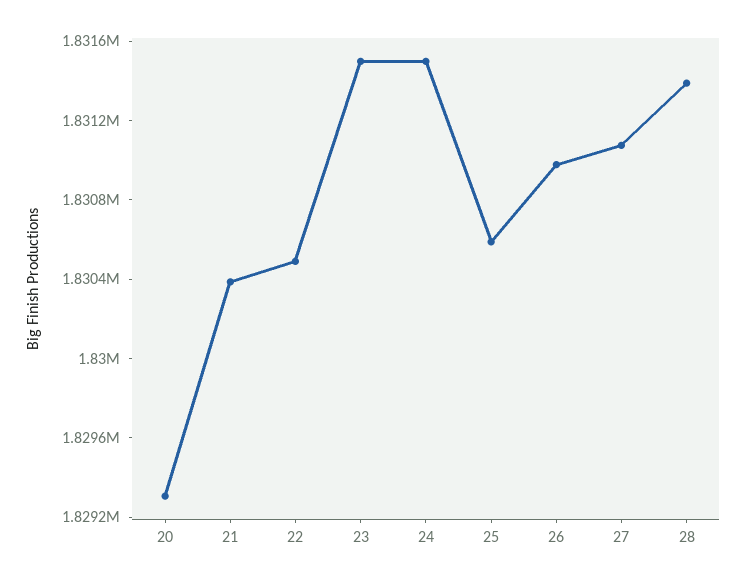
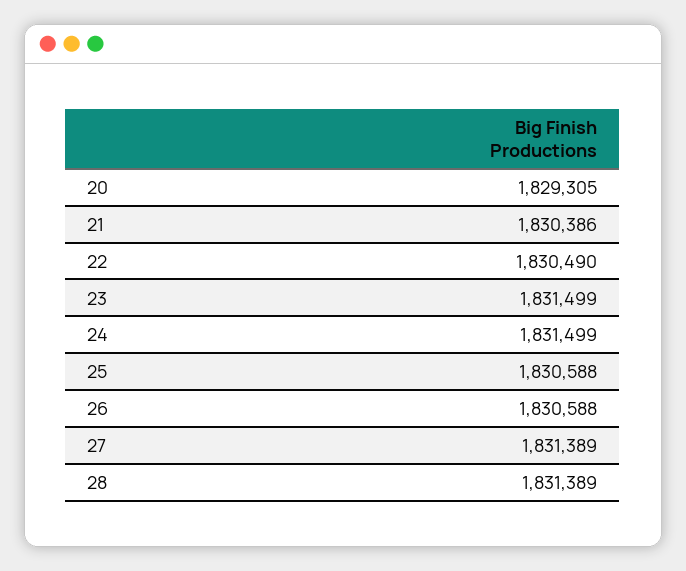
26: 1831000 -> 1830588
27: 1831100 -> 1831389

